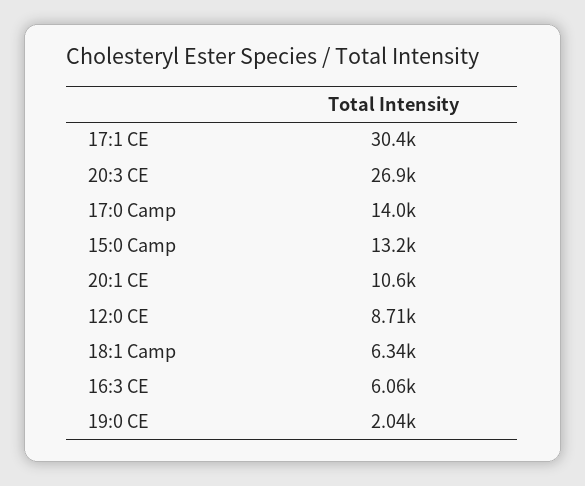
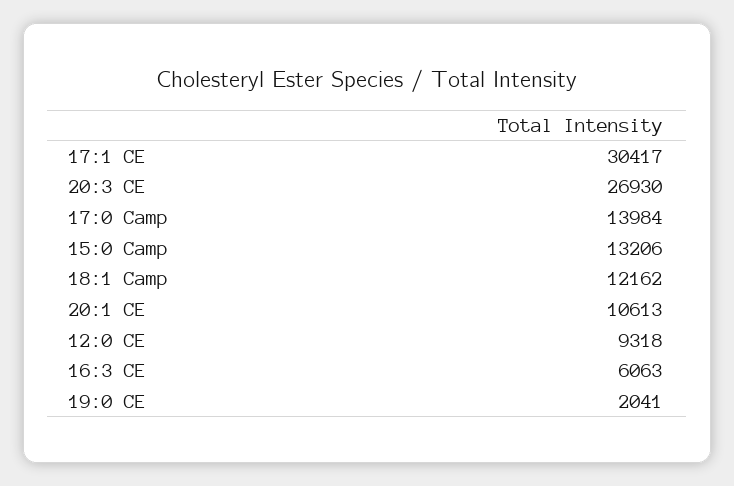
12:0 CE: 8710 -> 9318
18:1 Camp: 6340 -> 12162

